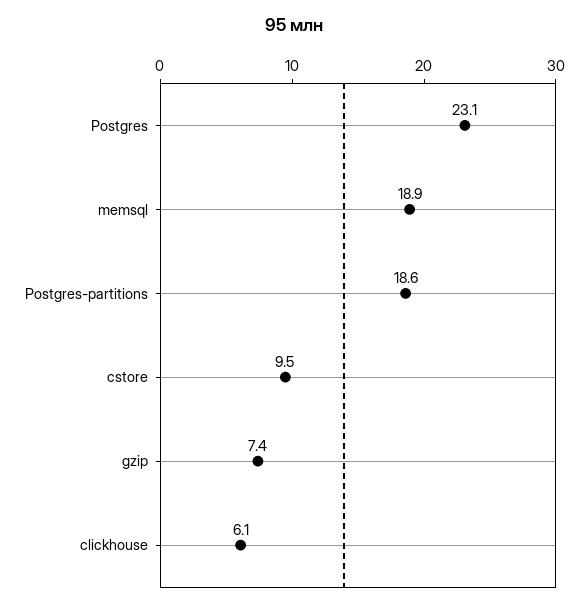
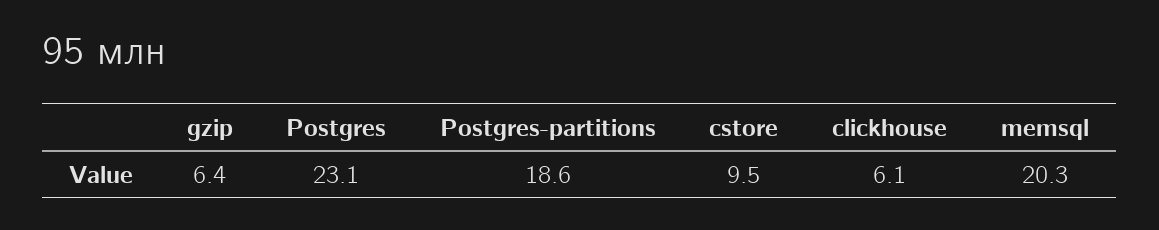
memsql: 18.9 -> 20.3
gzip: 7.4 -> 6.4

